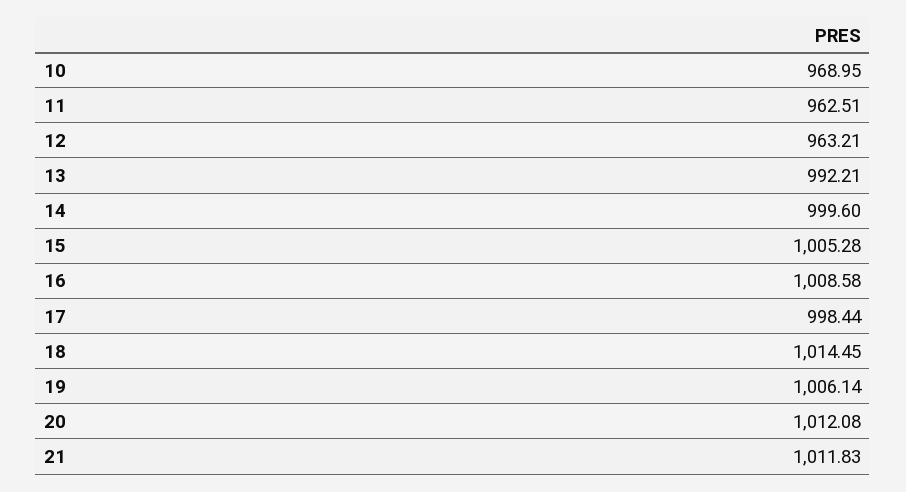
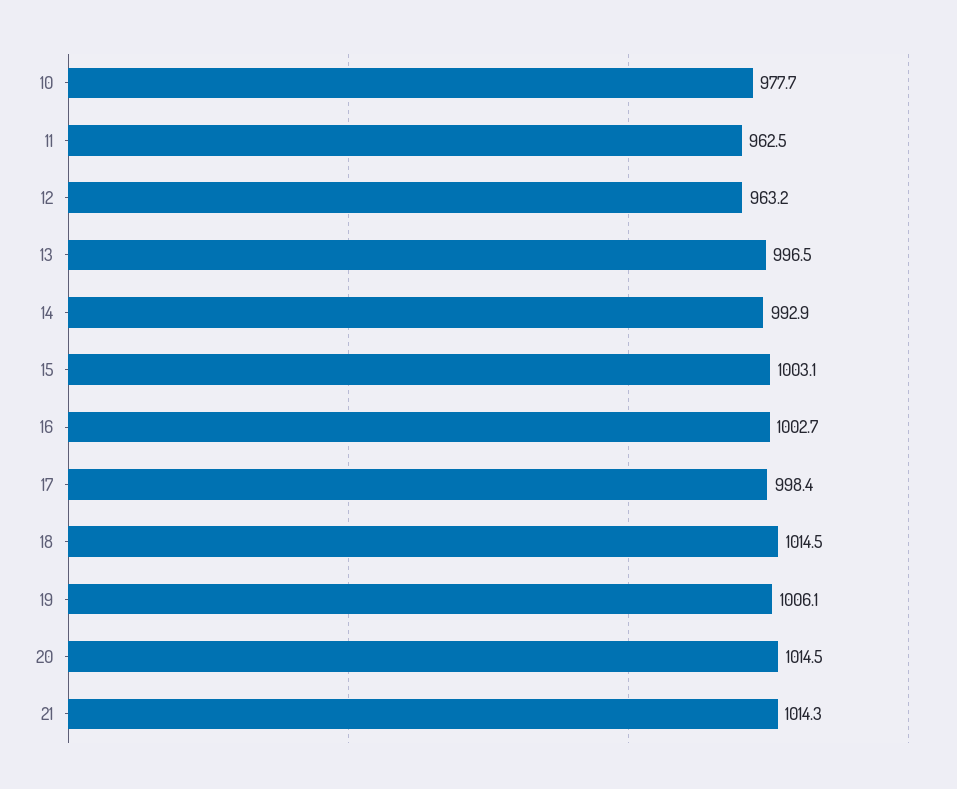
10: 968.95 -> 977.7
13: 992.21 -> 996.5
14: 999.6 -> 992.9
15: 1005.28 -> 1003.1
16: 1008.58 -> 1002.7
20: 1012.08 -> 1014.5
21: 1011.83 -> 1014.3

